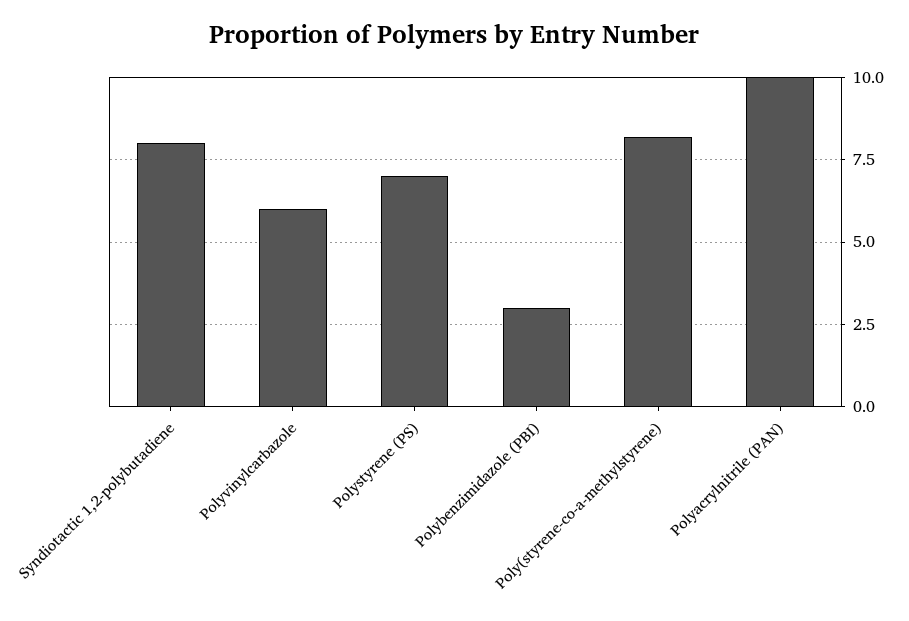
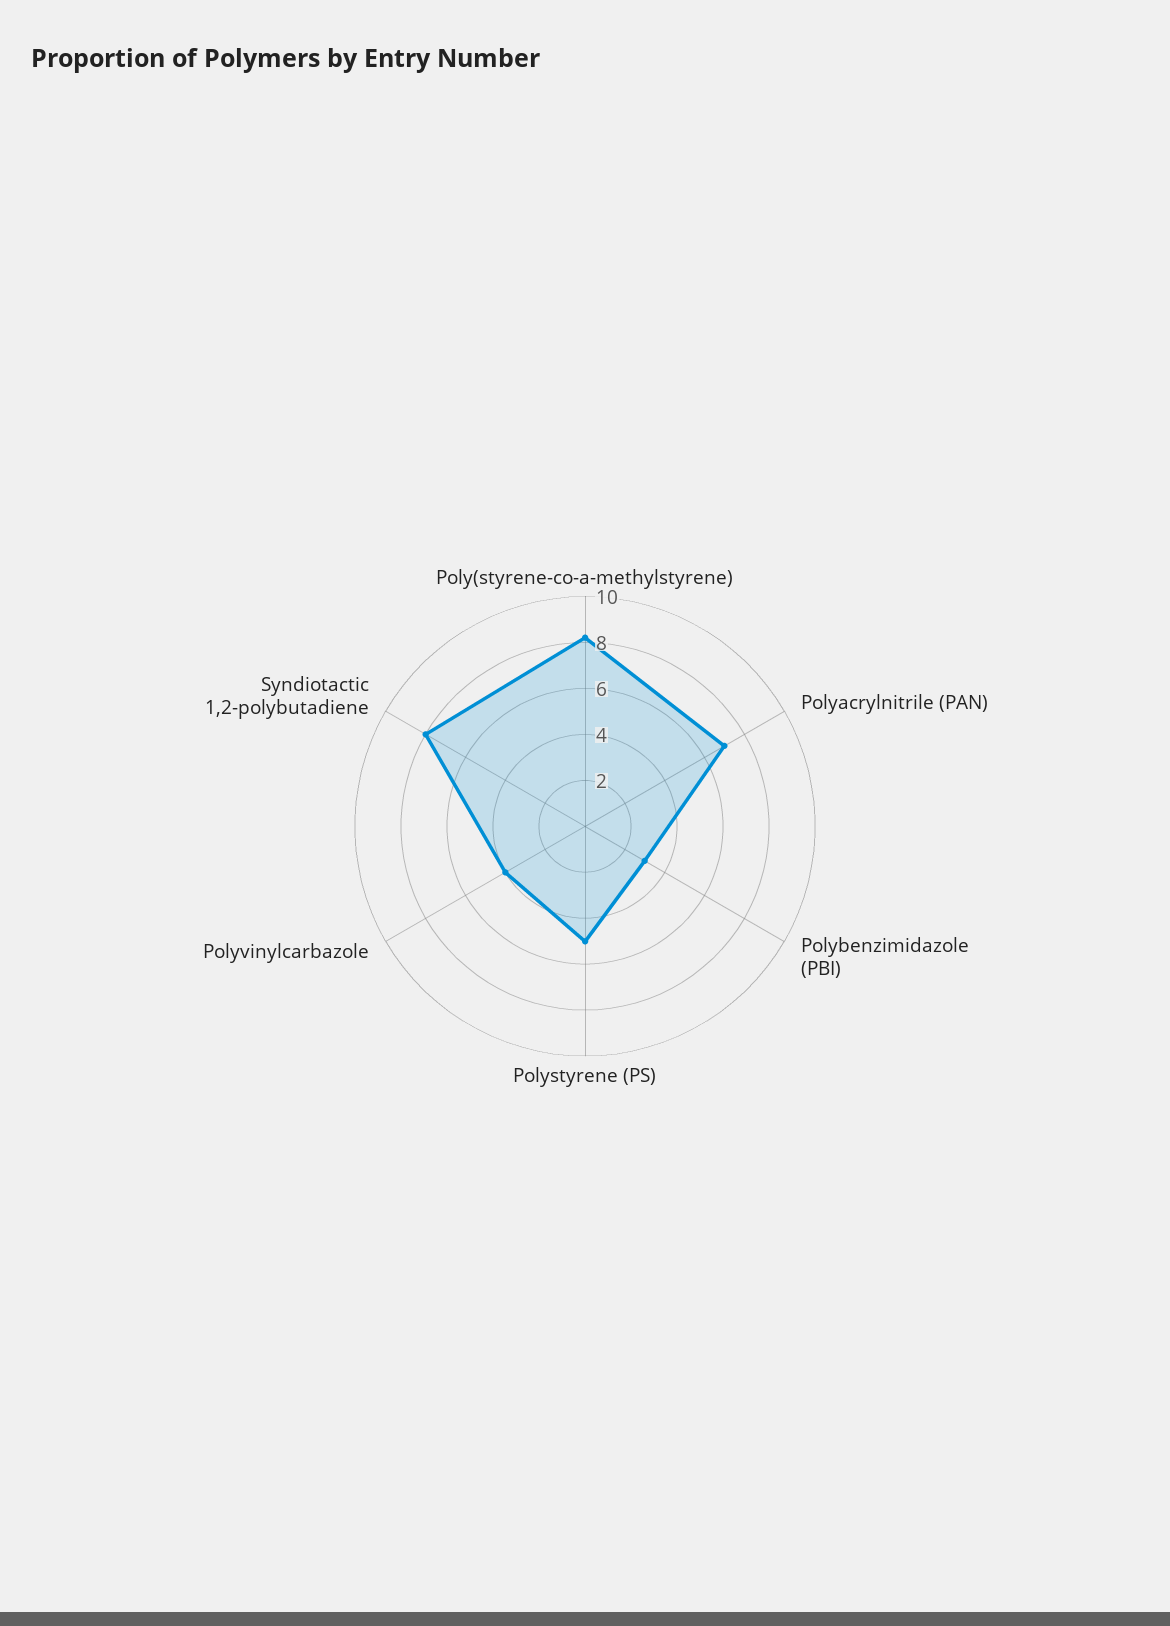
Polyvinylcarbazole: 6 -> 4
Polystyrene (PS): 7 -> 5
Polyacrylnitrile (PAN): 10 -> 7

